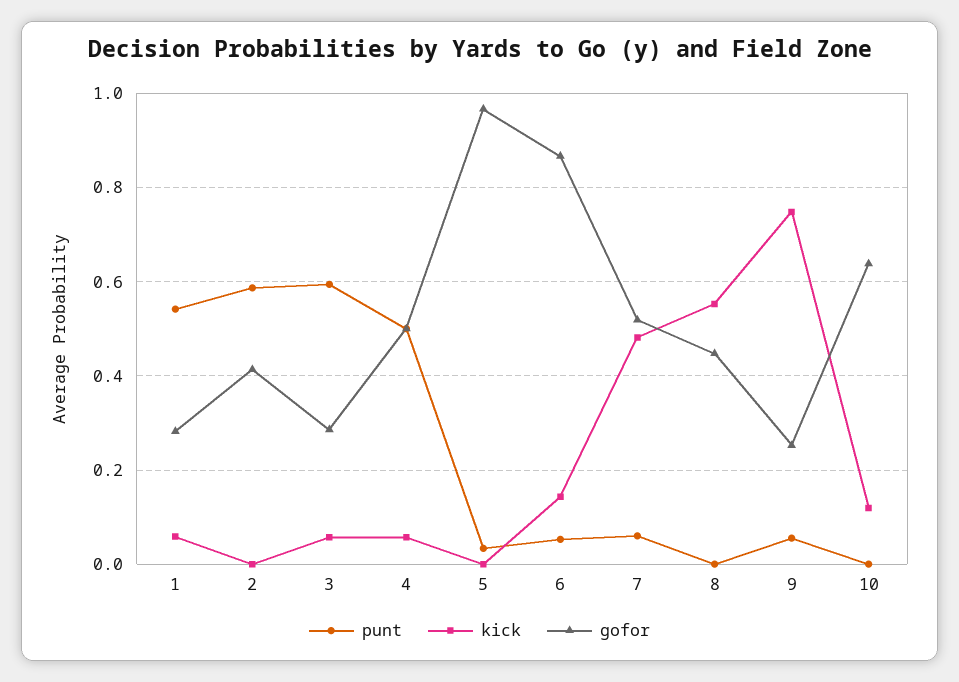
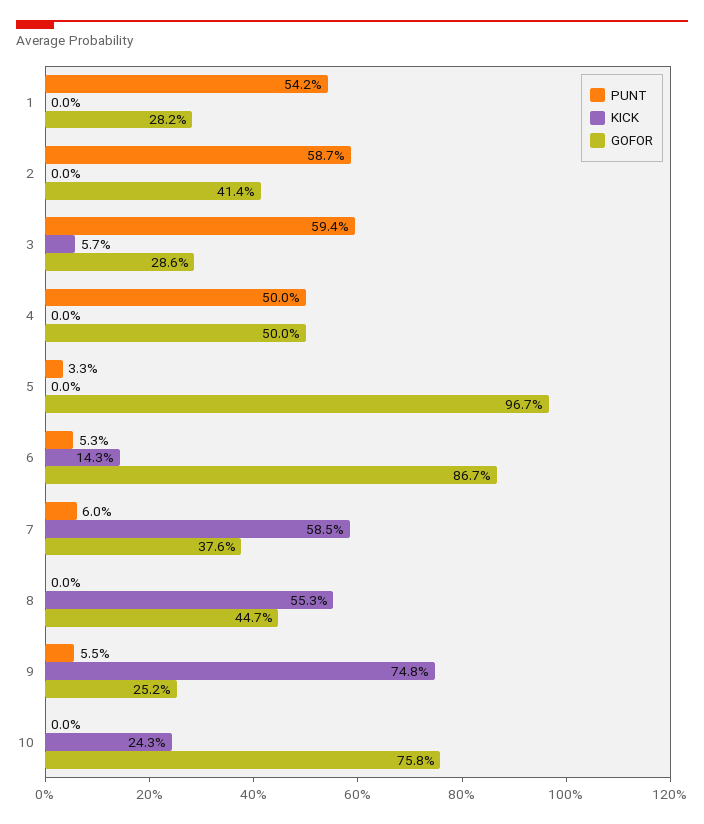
kick, 1: 0.06 -> 0
kick, 4: 0.06 -> 0
kick, 7: 0.48 -> 0.585
gofor, 7: 0.52 -> 0.376
kick, 10: 0.12 -> 0.243
gofor, 10: 0.64 -> 0.758

